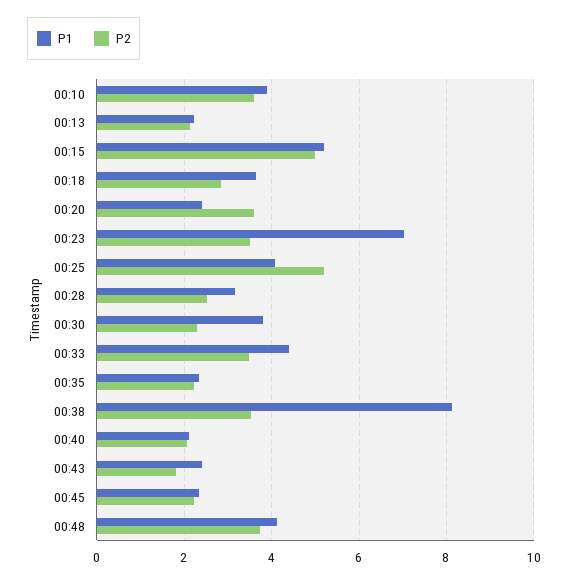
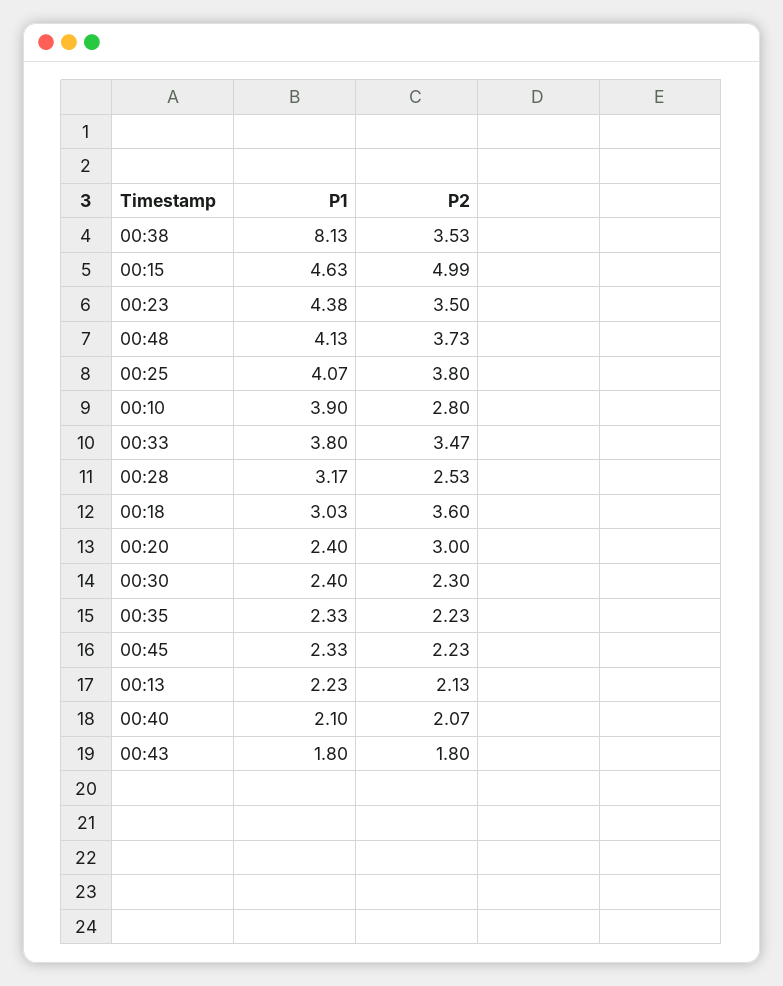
P2, 00:10: 3.6 -> 2.8
P1, 00:15: 5.2 -> 4.63
P1, 00:18: 3.6 -> 3.03
P2, 00:18: 2.8 -> 3.6
P2, 00:20: 3.6 -> 3
P1, 00:23: 7 -> 4.38
P2, 00:25: 5.2 -> 3.8
P1, 00:30: 3.8 -> 2.4
P1, 00:33: 4.4 -> 3.8
P1, 00:43: 2.4 -> 1.8

